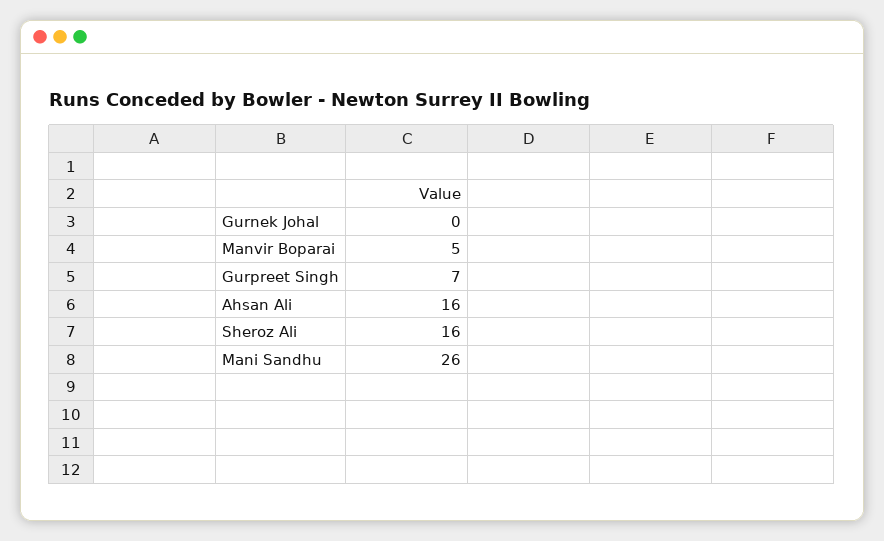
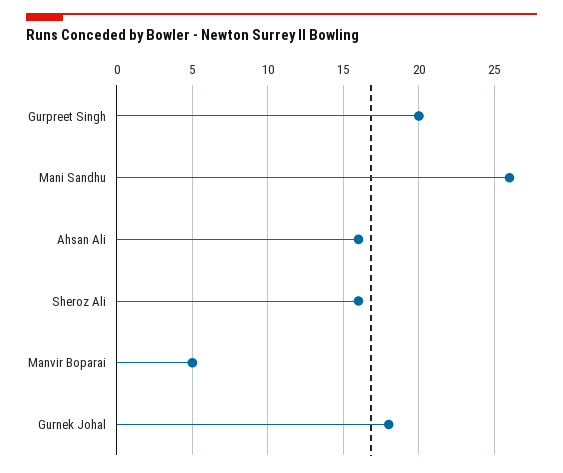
Gurnek Johal: 0 -> 18
Gurpreet Singh: 7 -> 20

